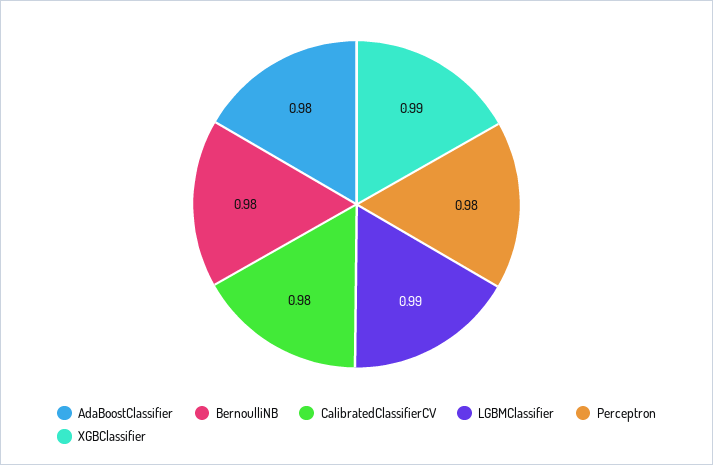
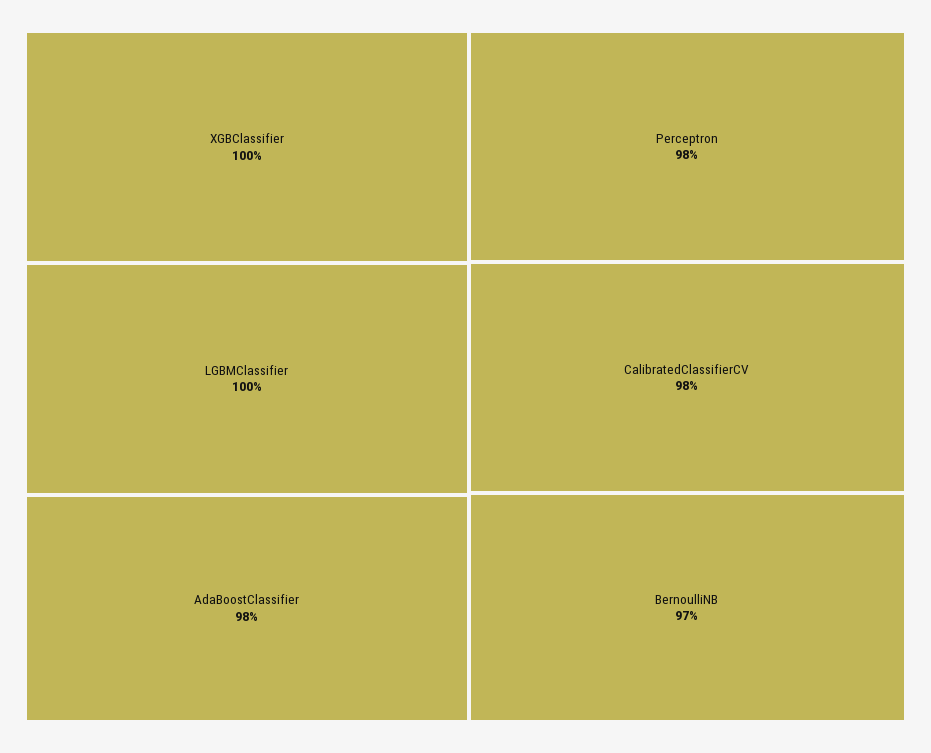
BernoulliNB: 0.98 -> 0.97
LGBMClassifier: 0.99 -> 1
XGBClassifier: 0.99 -> 1

